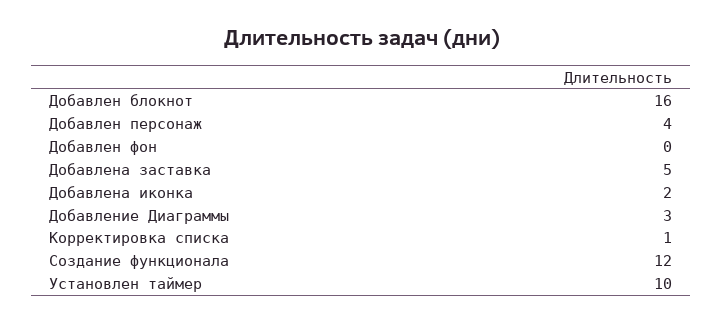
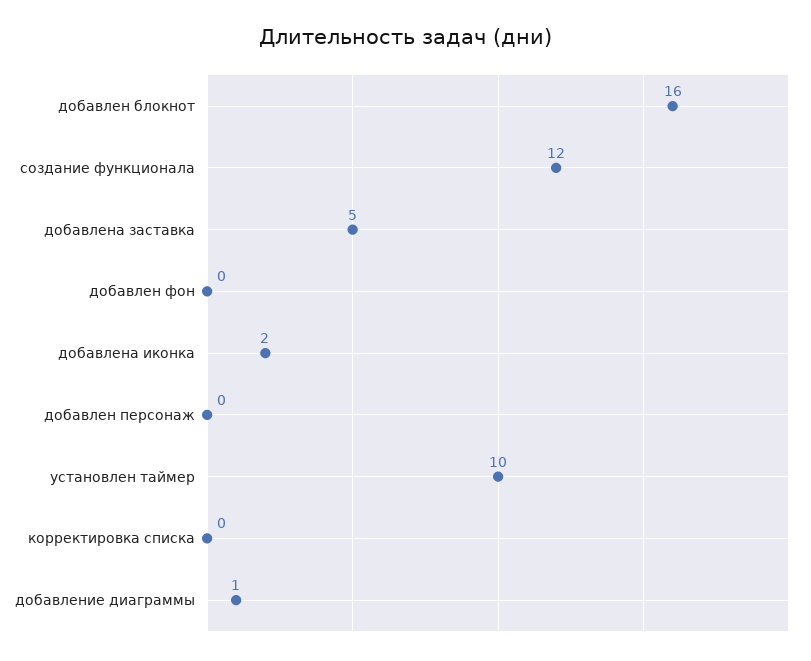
Добавлен персонаж: 4 -> 0
Добавление Диаграммы: 3 -> 1
Корректировка списка: 1 -> 0

